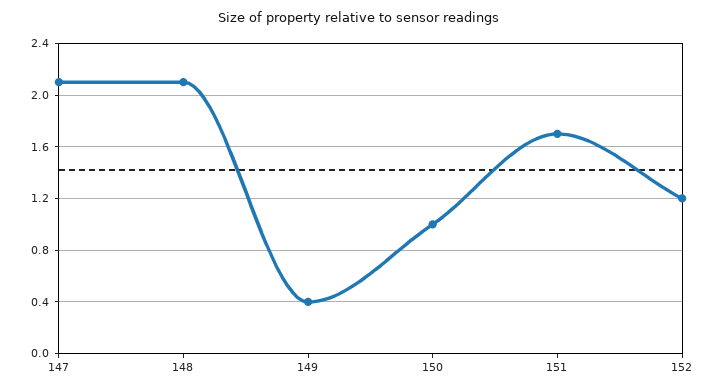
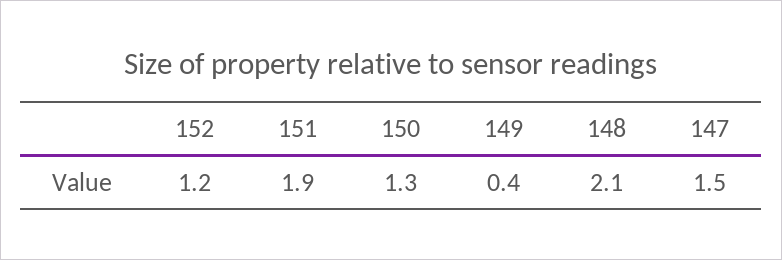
147: 2.1 -> 1.5
150: 1 -> 1.3
151: 1.7 -> 1.9

